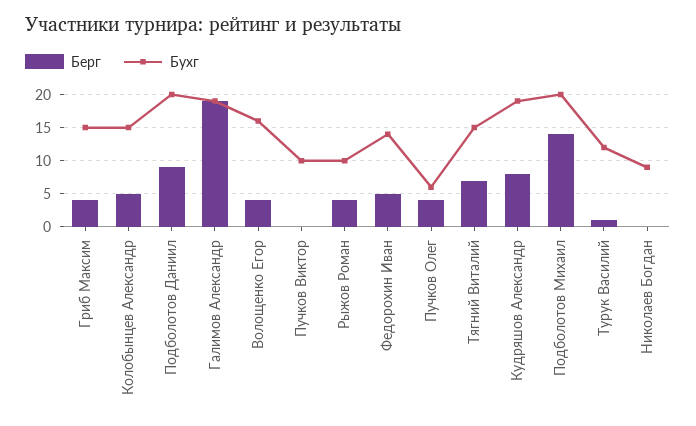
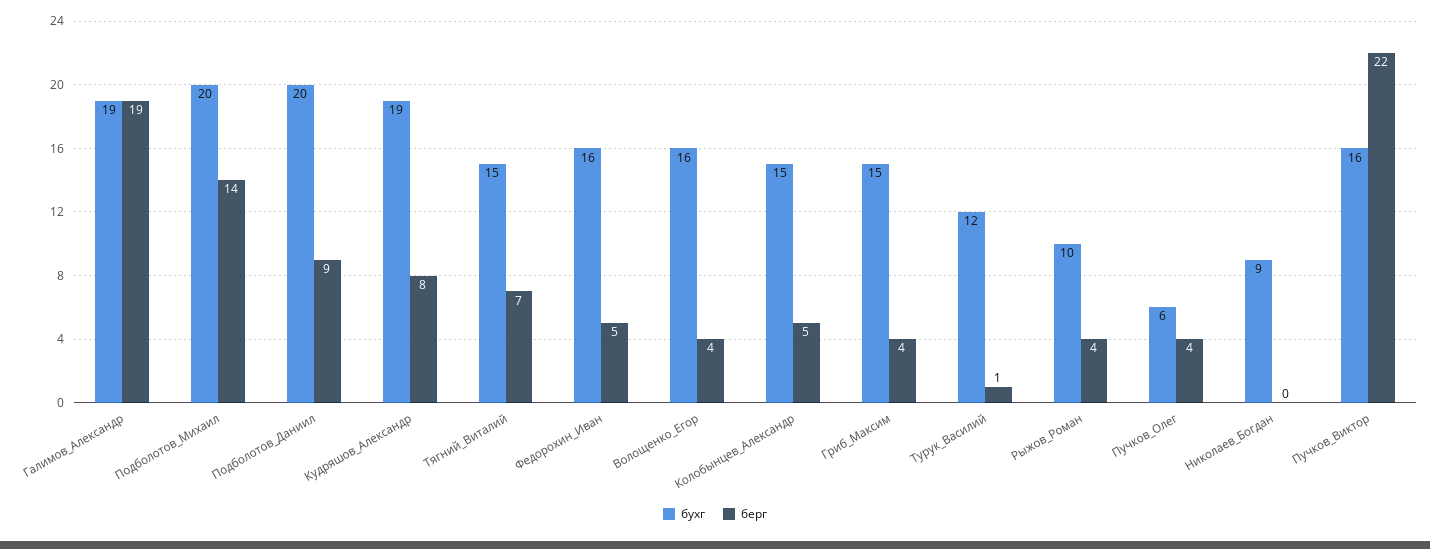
Берг, Пучков Виктор: 0 -> 22
Бухг, Пучков Виктор: 10 -> 16
Бухг, Федорохин Иван: 14 -> 16

